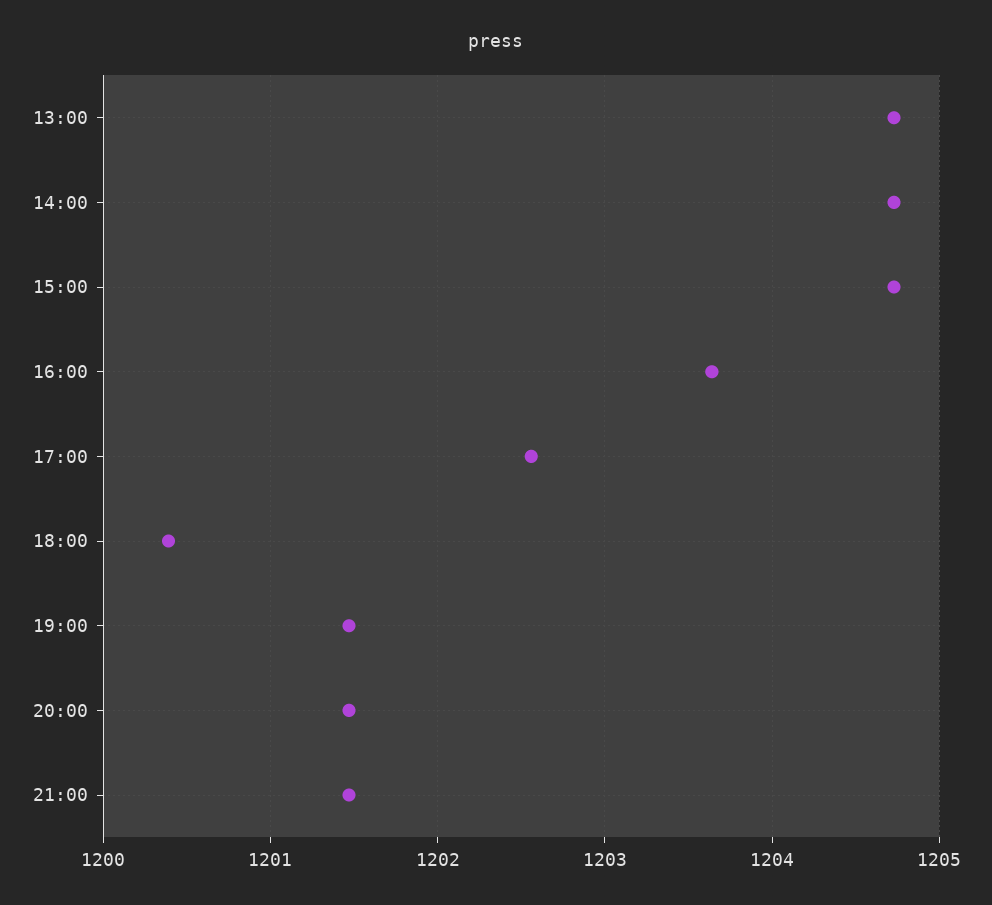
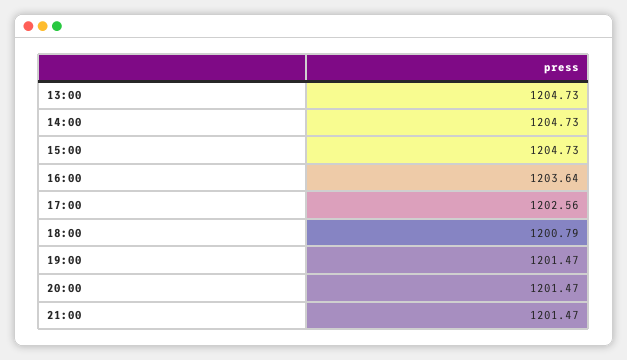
18:00: 1200.4 -> 1200.79

